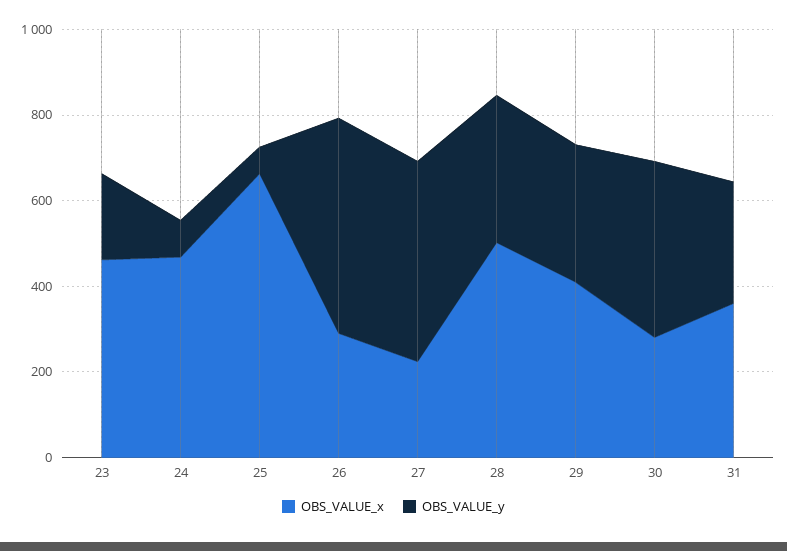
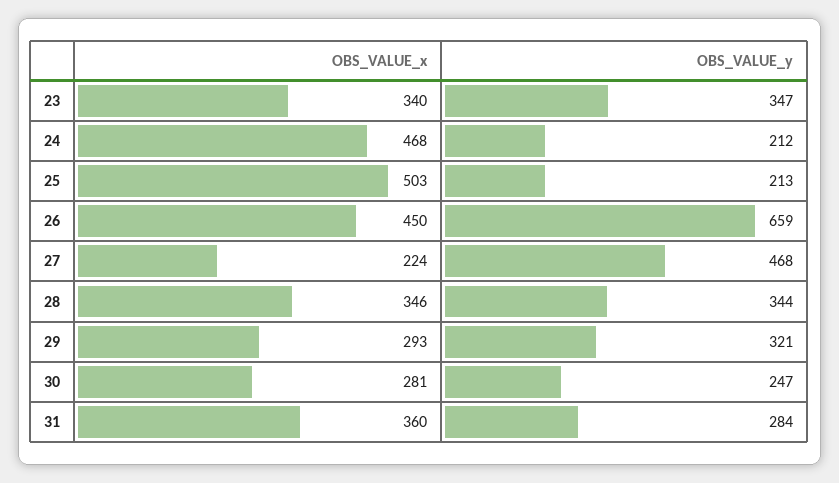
OBS_VALUE_x, 23: 450 -> 340
OBS_VALUE_y, 23: 200 -> 347
OBS_VALUE_y, 24: 100 -> 212
OBS_VALUE_x, 25: 650 -> 503
OBS_VALUE_y, 25: 50 -> 213
OBS_VALUE_x, 26: 300 -> 450
OBS_VALUE_y, 26: 500 -> 659
OBS_VALUE_x, 28: 500 -> 346
OBS_VALUE_x, 29: 400 -> 293
OBS_VALUE_y, 30: 400 -> 247

